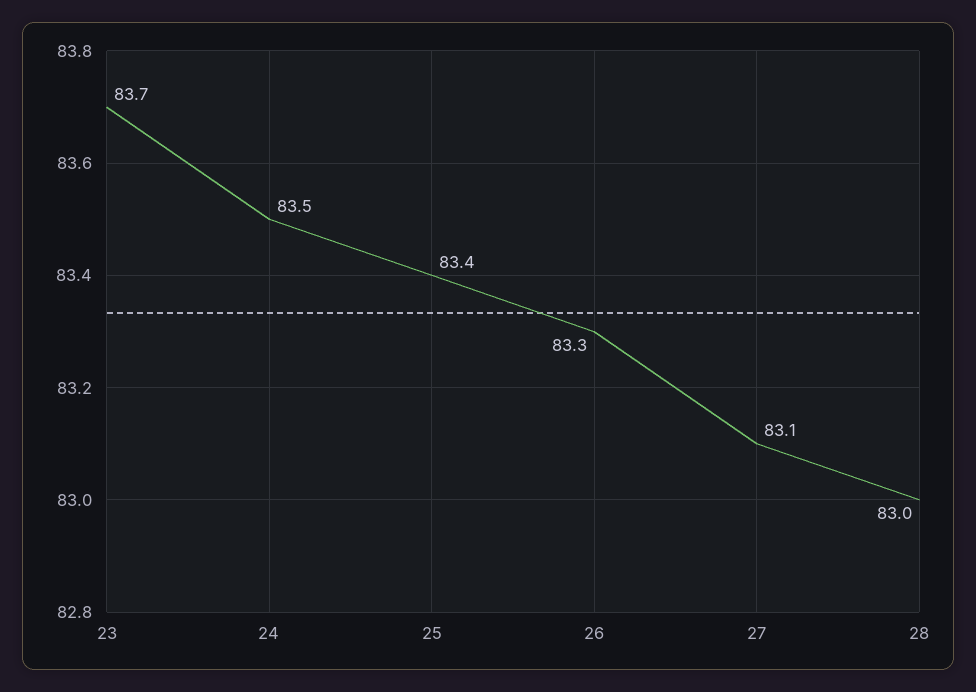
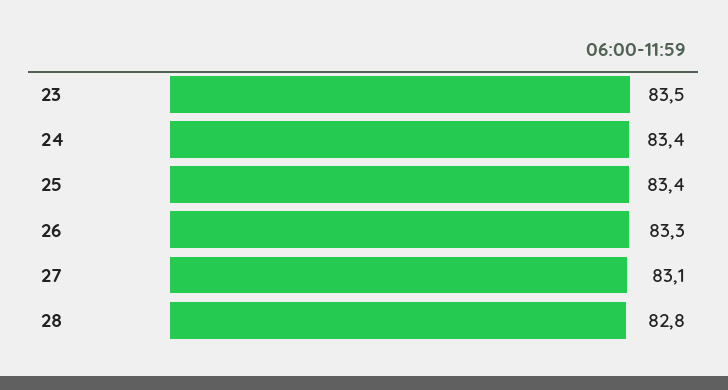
23: 83.7 -> 83.5
24: 83.5 -> 83.4
28: 83 -> 82.8

